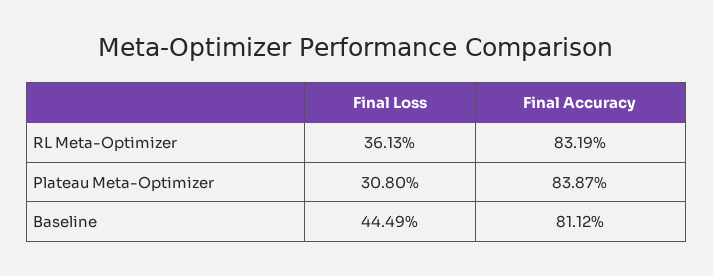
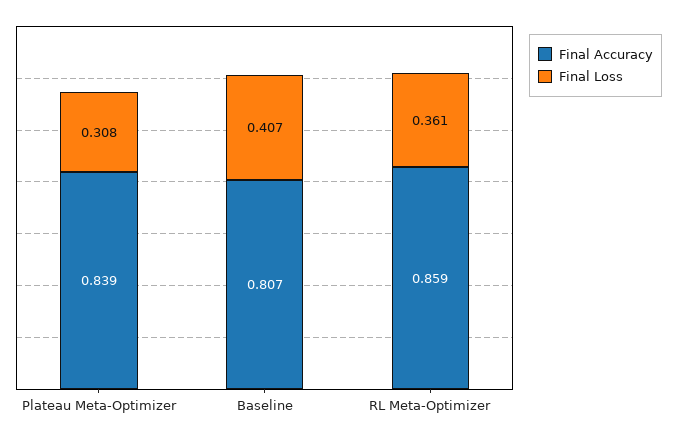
Final Accuracy, RL Meta-Optimizer: 0.8319 -> 0.859
Final Loss, Baseline: 0.4449 -> 0.407
Final Accuracy, Baseline: 0.8112 -> 0.807

